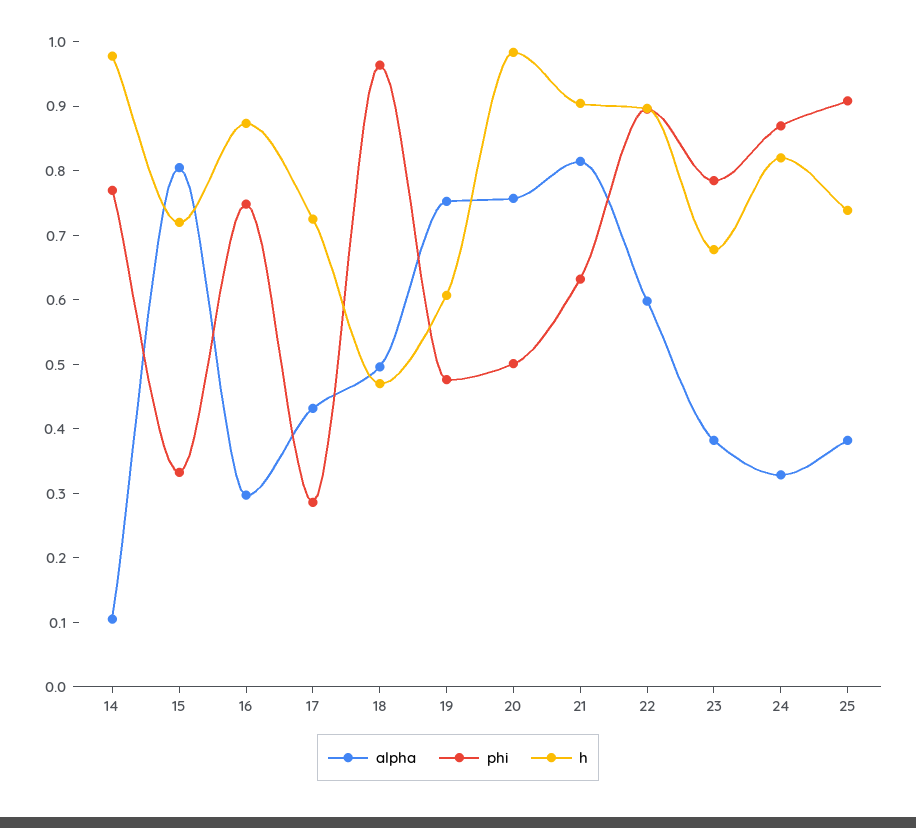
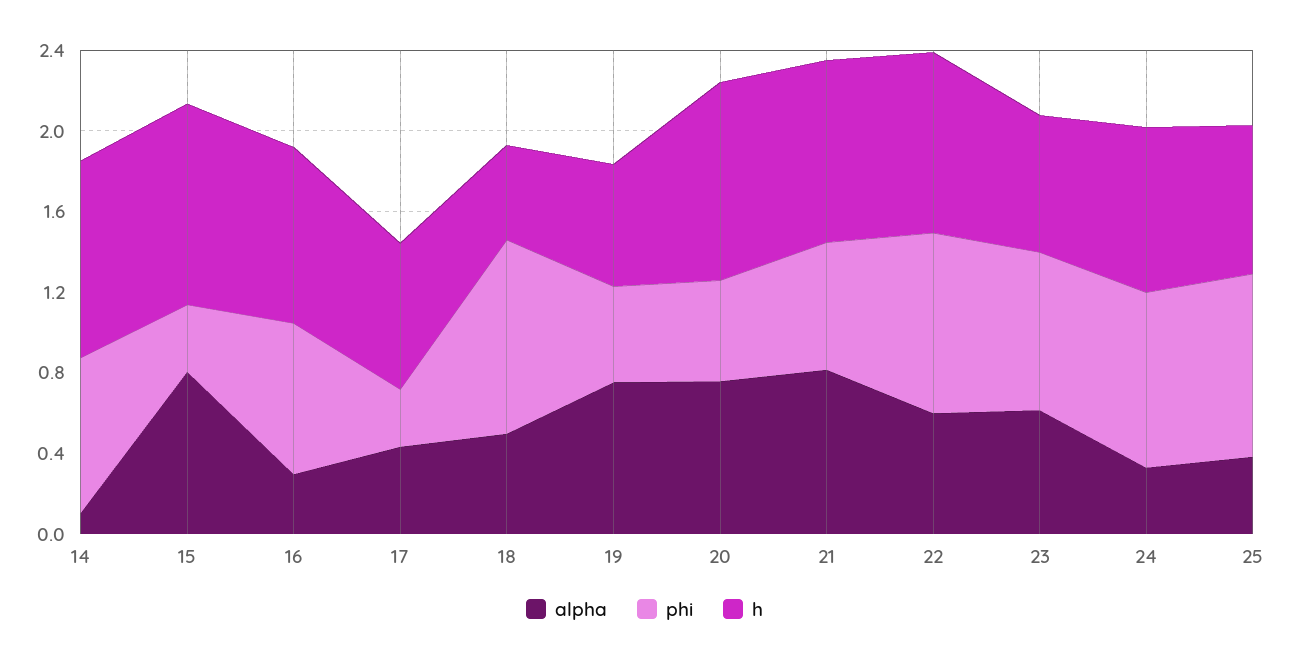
h, 15: 0.72 -> 1
alpha, 23: 0.38 -> 0.6

